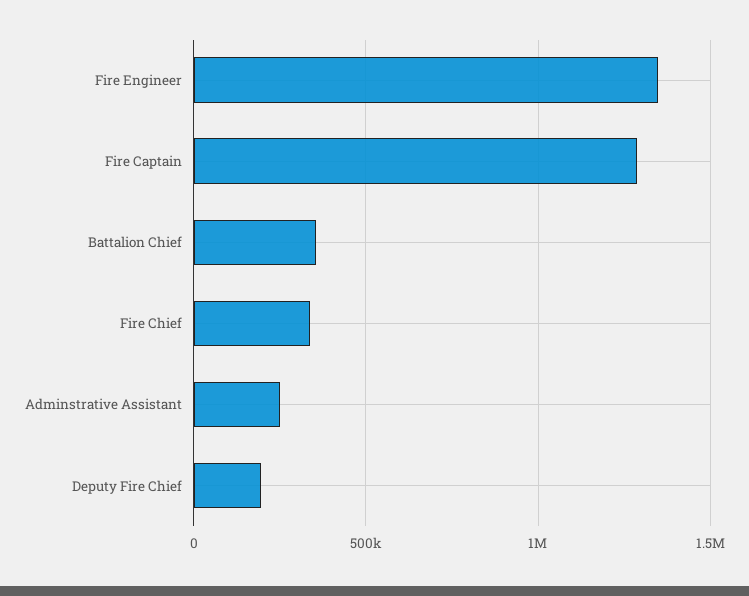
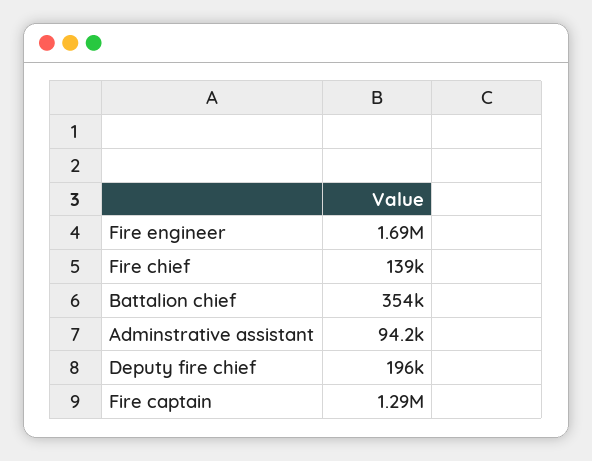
Fire Engineer: 1350000 -> 1690000
Fire Chief: 350000 -> 139000
Adminstrative Assistant: 250000 -> 94200

